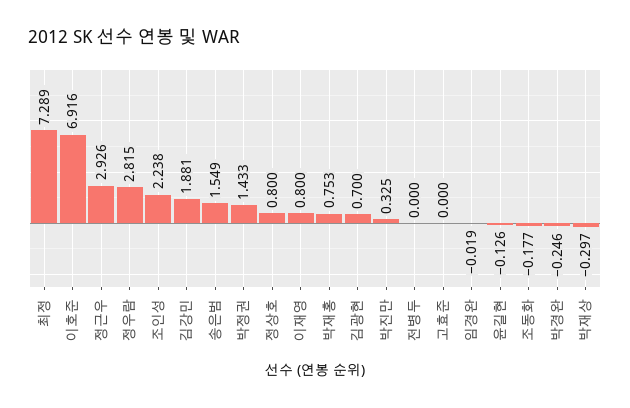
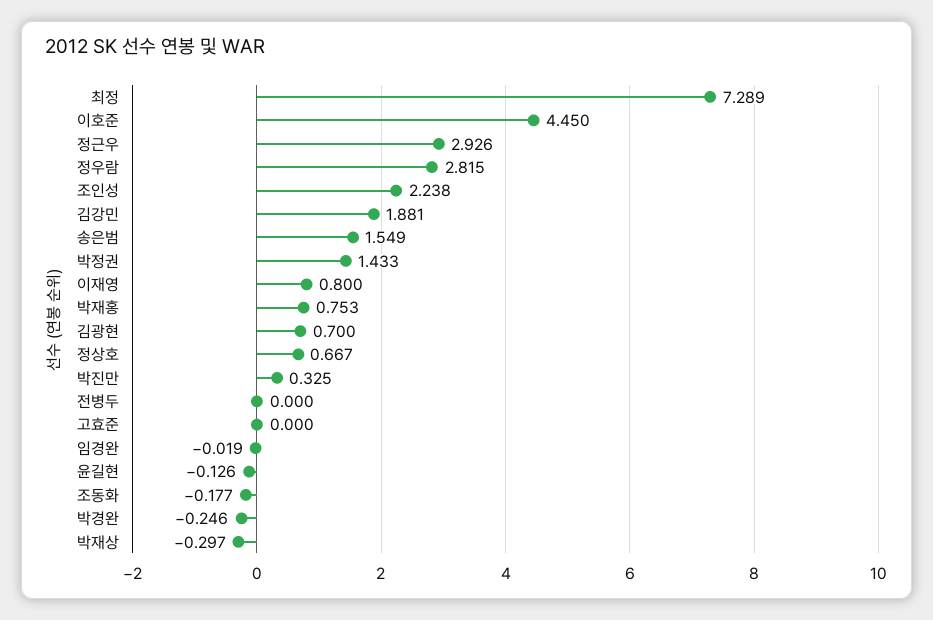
이호준: 6.916 -> 4.45
정상호: 0.8 -> 0.667

